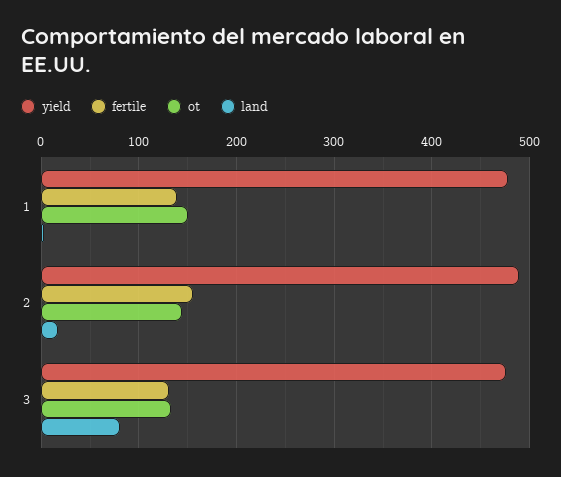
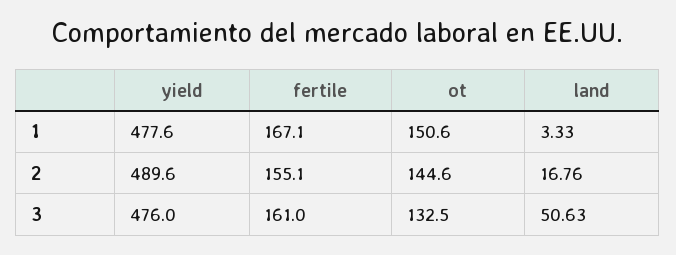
fertile, 1: 140 -> 167.1
fertile, 3: 130 -> 161
land, 3: 80 -> 50.63

